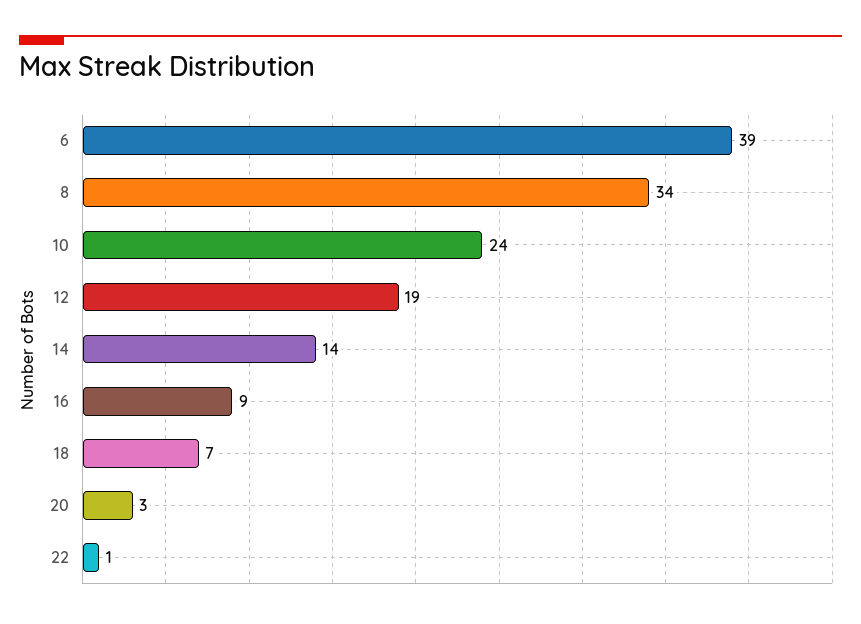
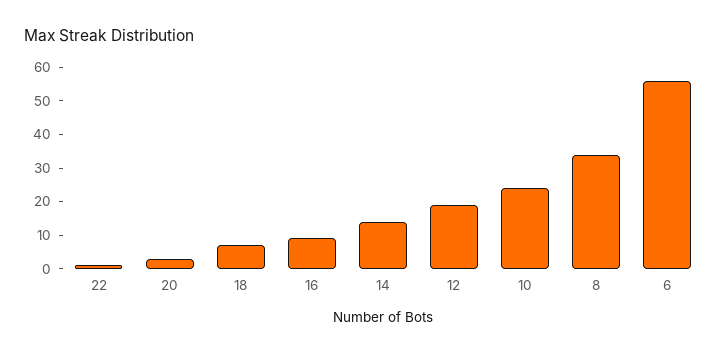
6: 39 -> 55

